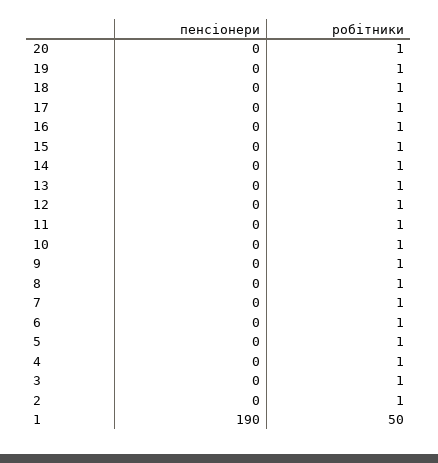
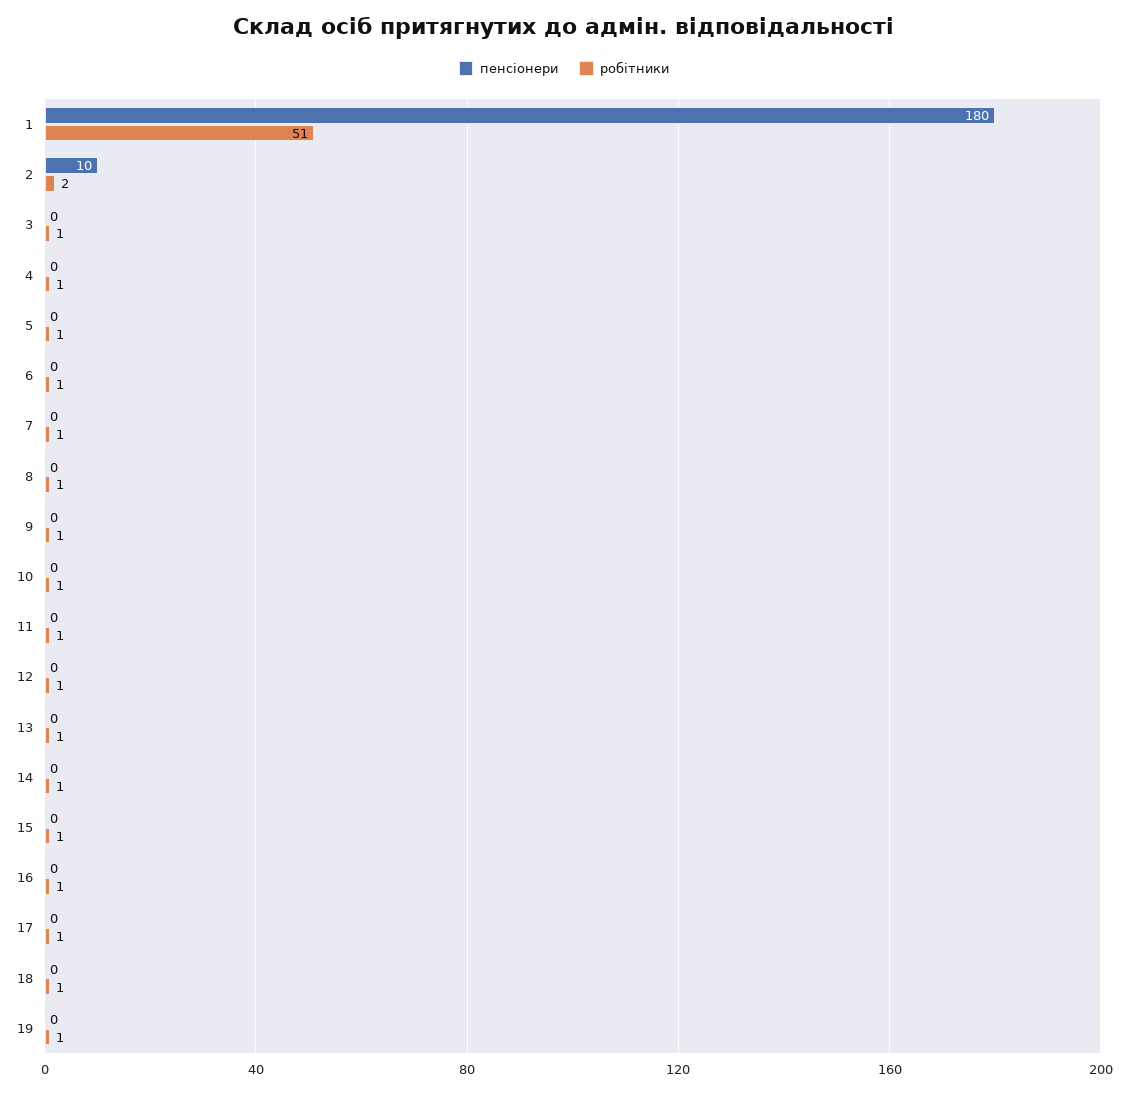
пенсіонери, 20: 0 -> none
робітники, 20: 1 -> none
пенсіонери, 2: 0 -> 10
робітники, 2: 1 -> 2
пенсіонери, 1: 190 -> 180
робітники, 1: 50 -> 51

